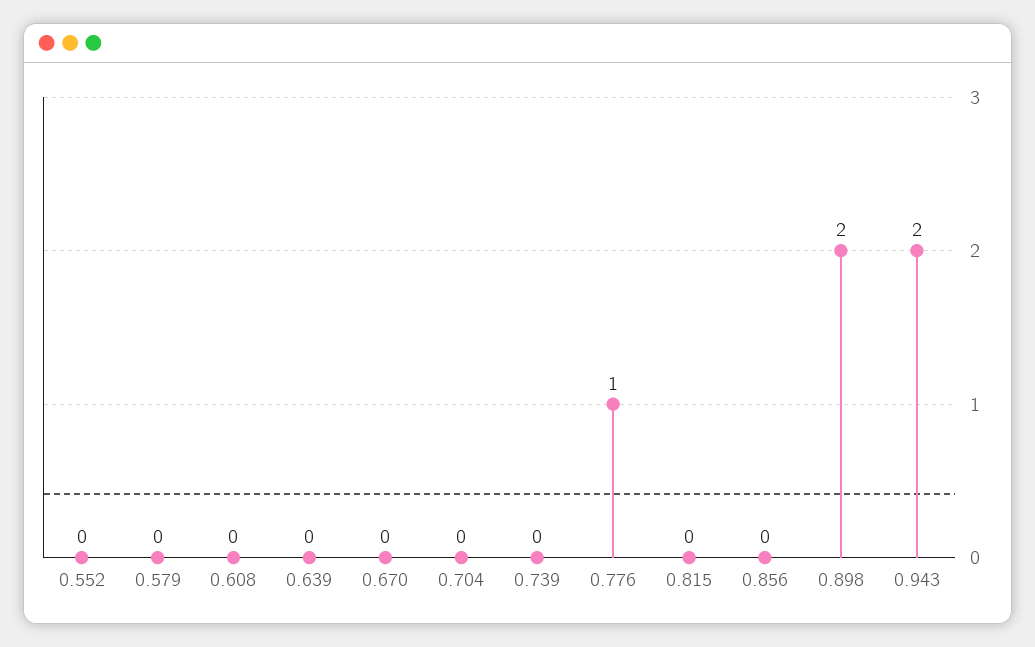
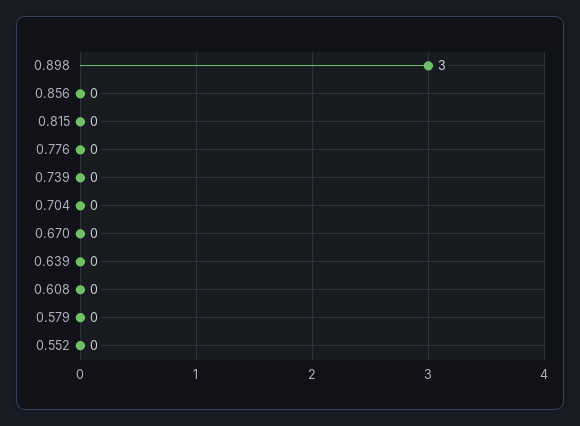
0.776: 1 -> 0
0.898: 2 -> 3
0.943: 2 -> none

